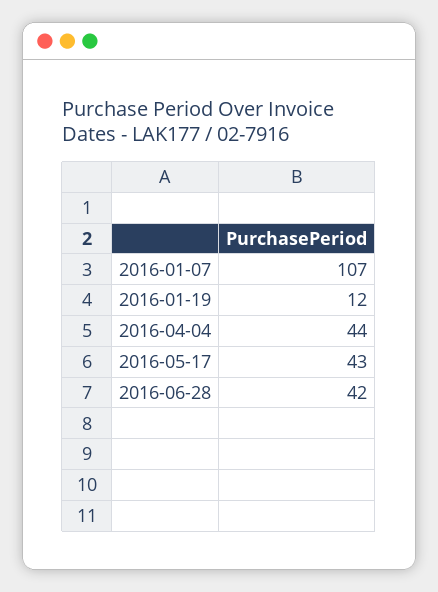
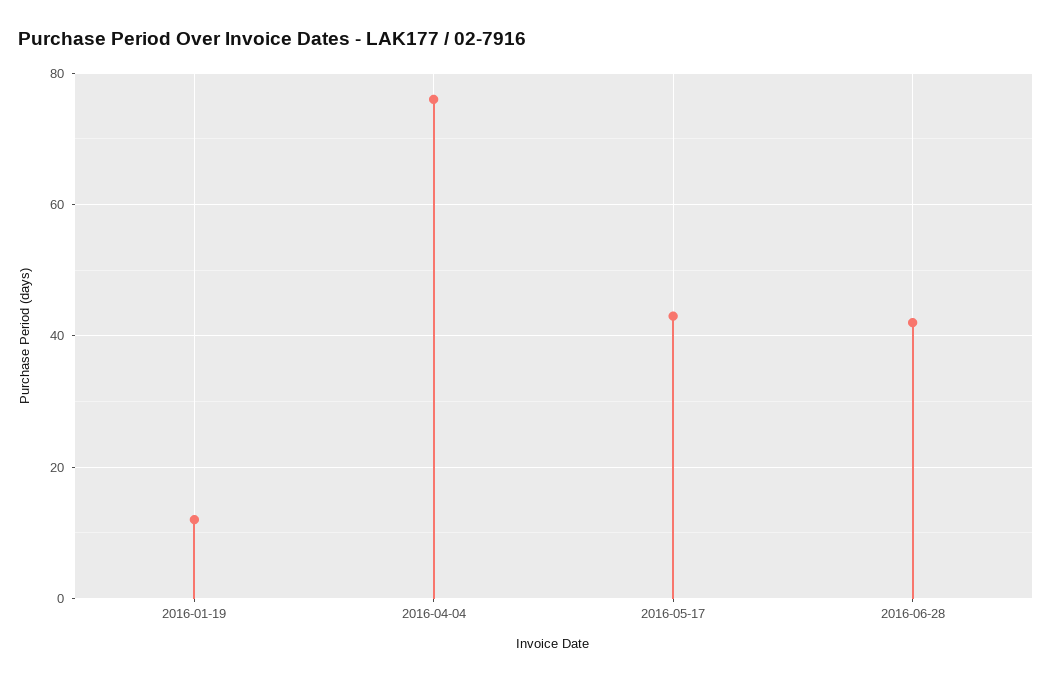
2016-01-07: 107 -> none
2016-04-04: 44 -> 75

